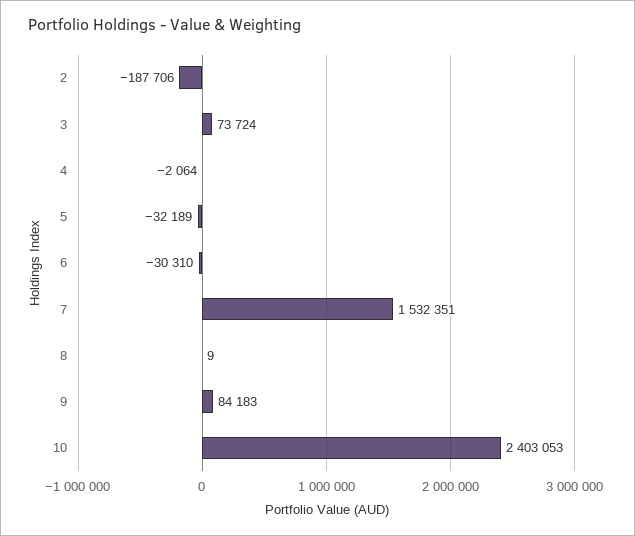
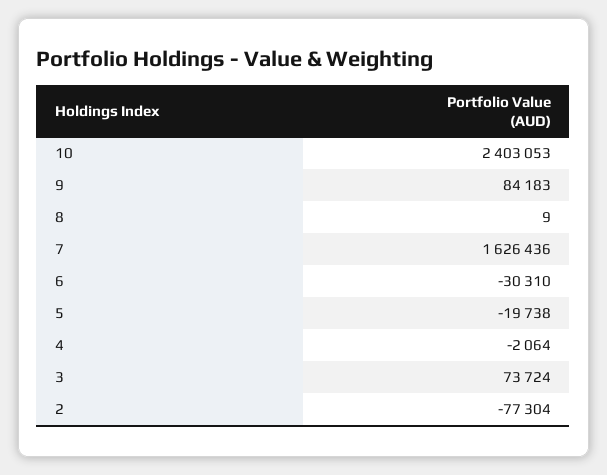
2: -187706 -> -77304
5: -32189 -> -19738
7: 1532351 -> 1626436

